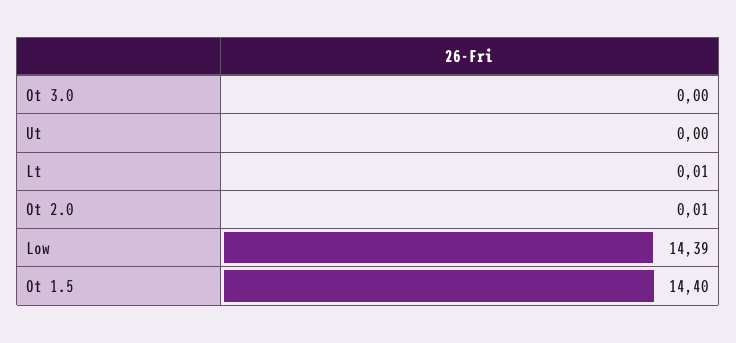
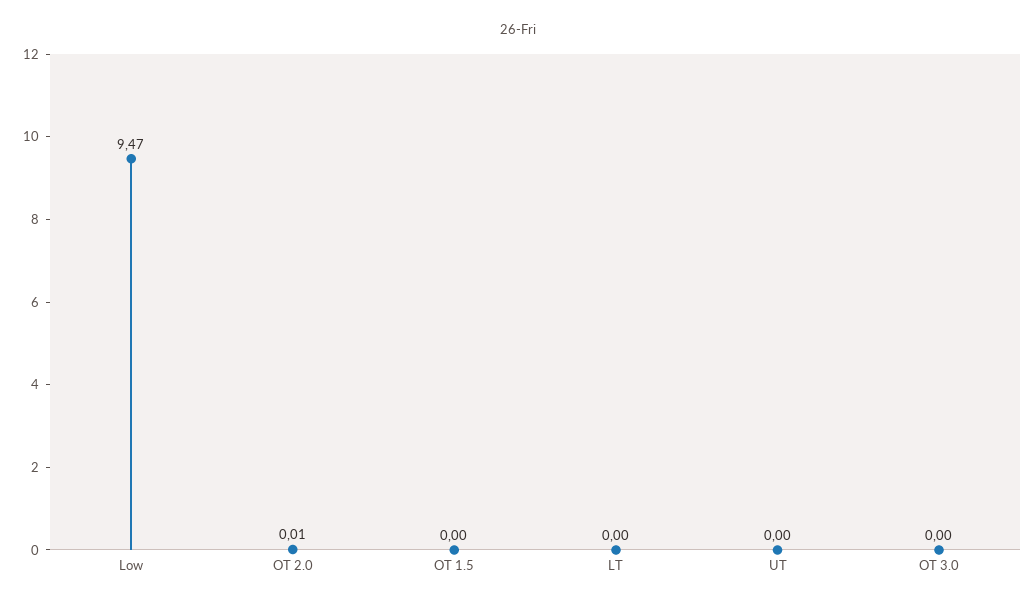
Lt: 0.01 -> 0
Low: 14.39 -> 9.47
Ot 1.5: 14.4 -> 0

